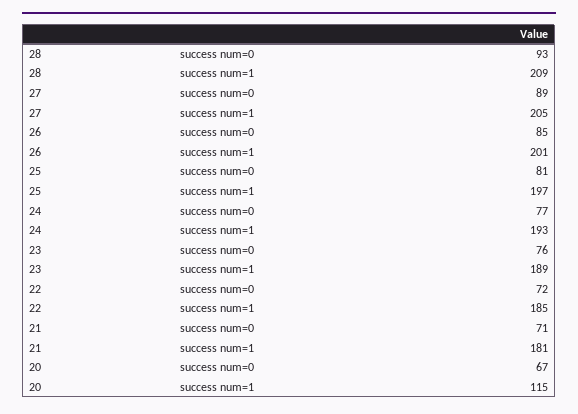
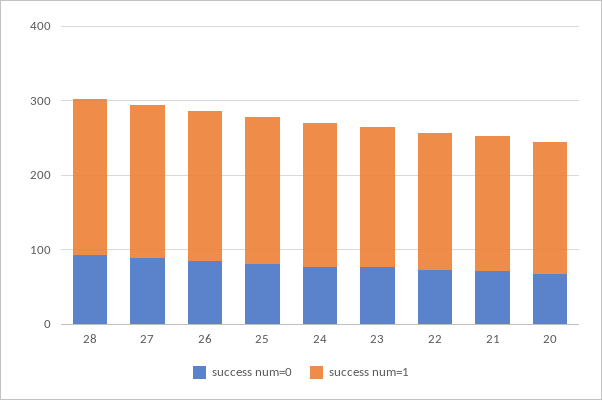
success num=1, 20: 115 -> 180

